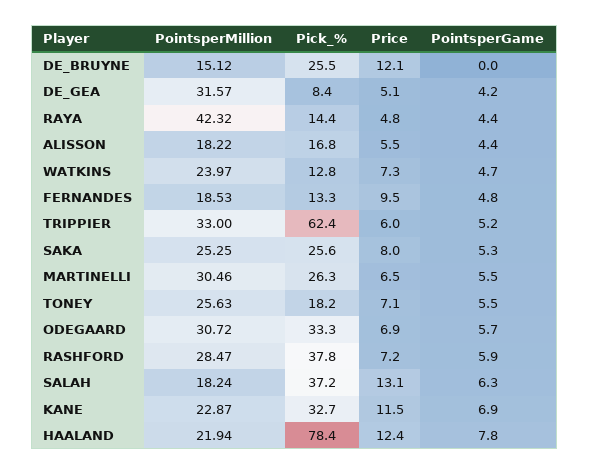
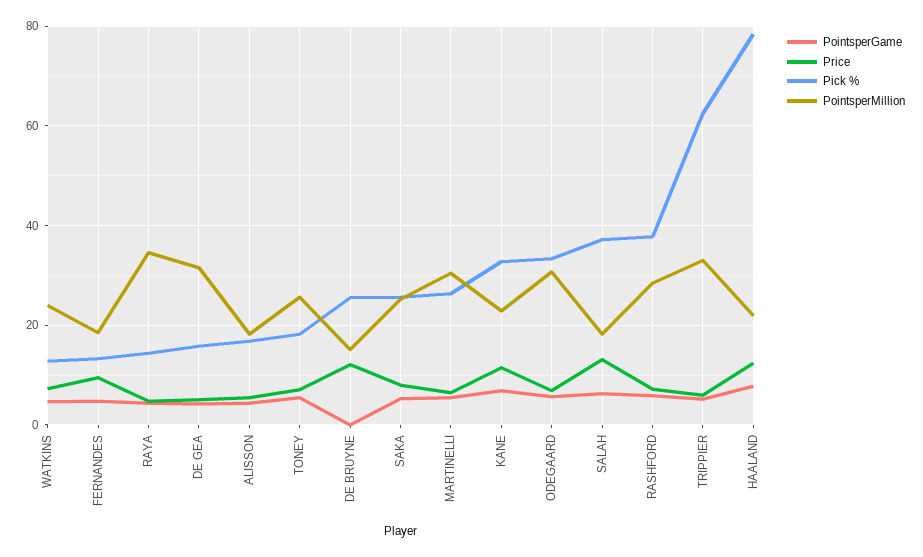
Pick_%, DE_GEA: 8.4 -> 16
PointsperMillion, RAYA: 42.32 -> 34

